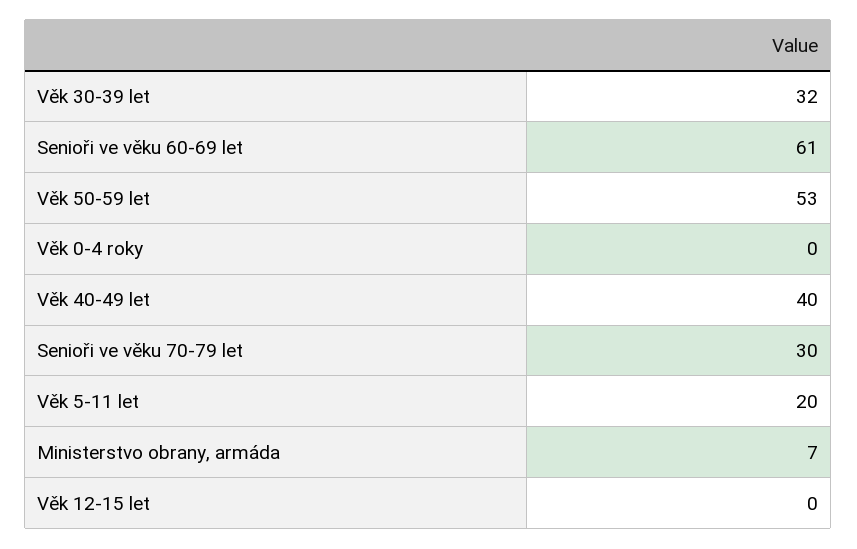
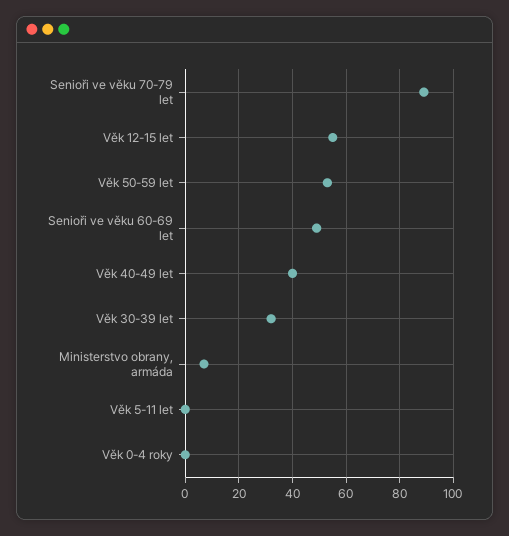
Senioři ve věku 60-69 let: 61 -> 50
Senioři ve věku 70-79 let: 30 -> 90
Věk 5-11 let: 20 -> 0
Věk 12-15 let: 0 -> 55

